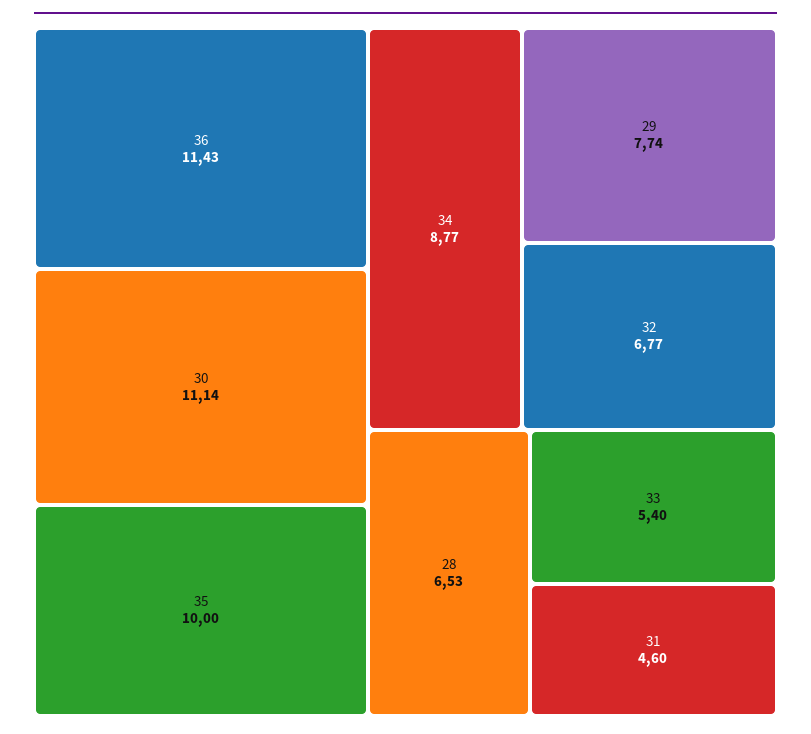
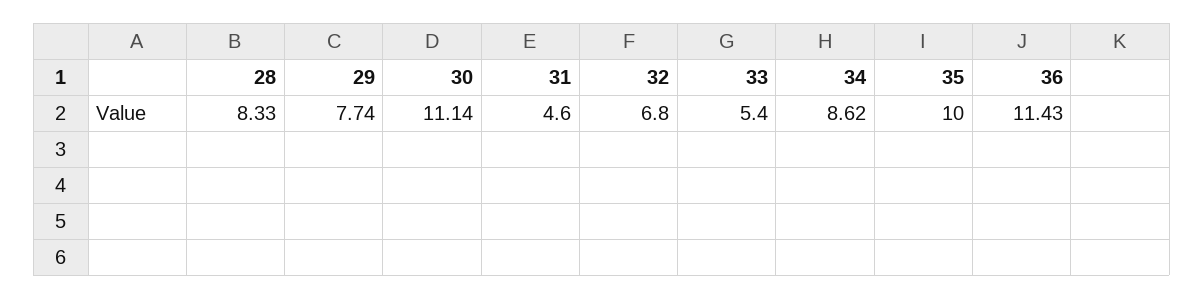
34: 8.77 -> 8.62
32: 6.77 -> 6.8
28: 6.53 -> 8.33

